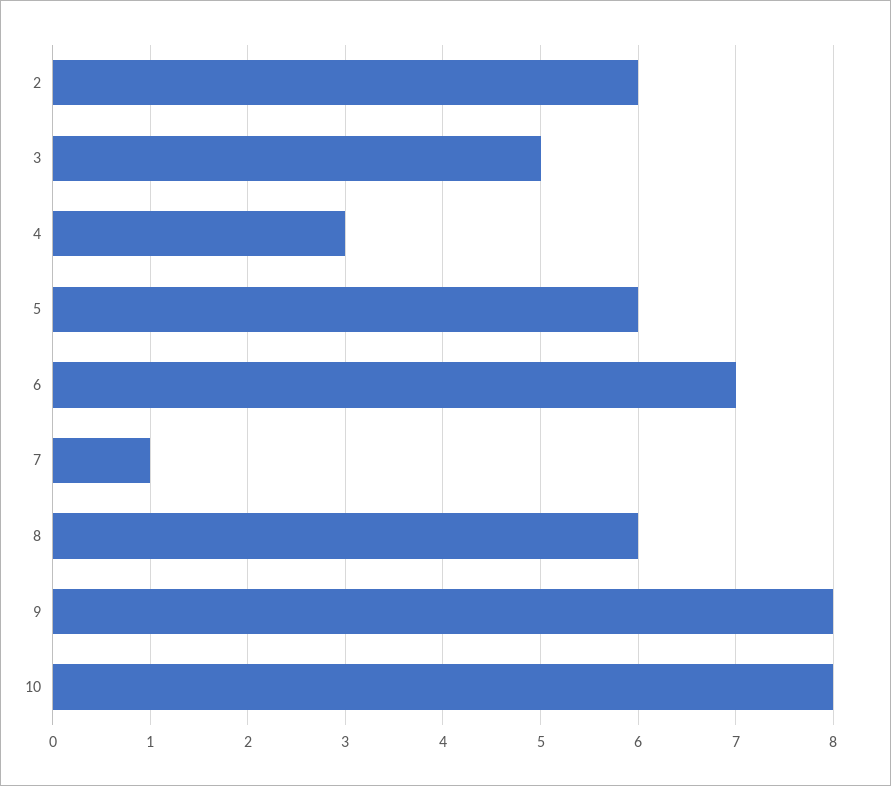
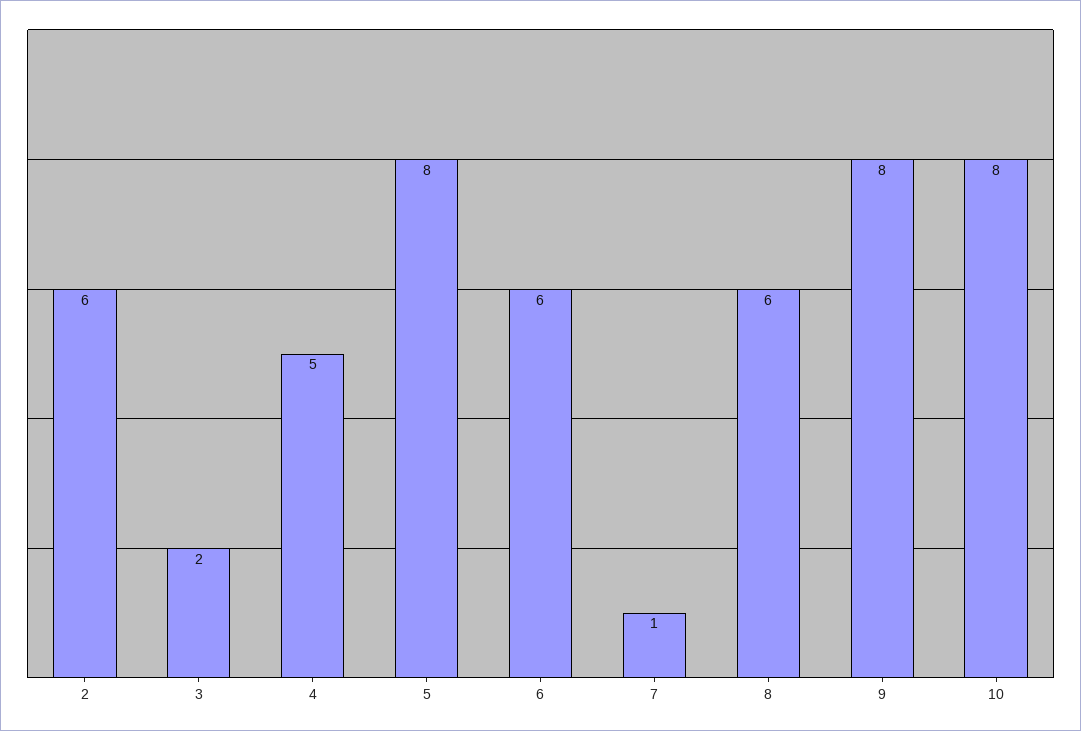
3: 5 -> 2
4: 3 -> 5
5: 6 -> 8
6: 7 -> 6

